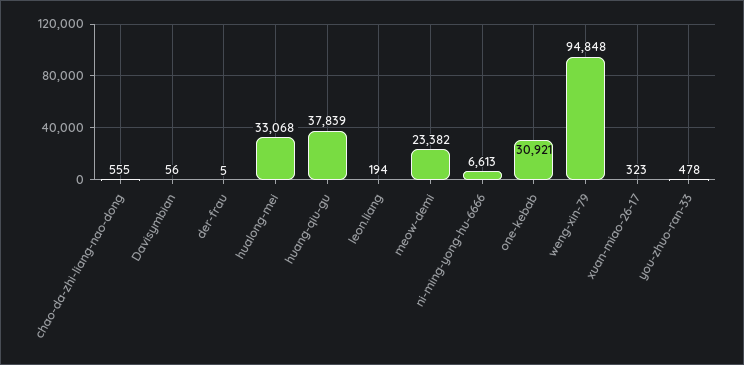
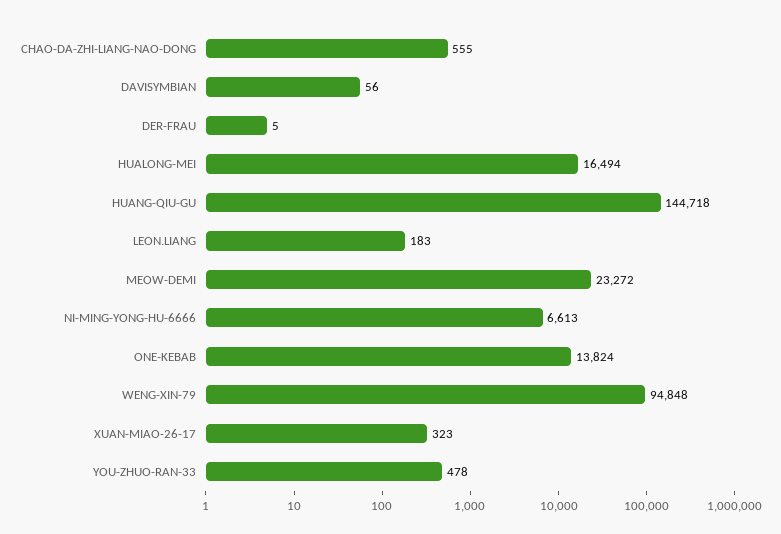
hualong-mei: 33068 -> 16494
huang-qiu-gu: 37839 -> 144718
leon.liang: 194 -> 183
meow-demi: 23382 -> 23272
one-kebab: 30921 -> 13824

